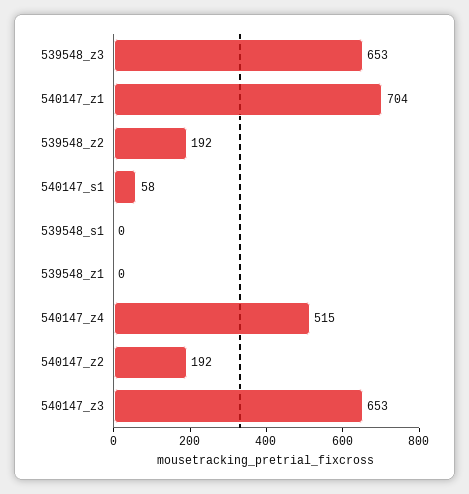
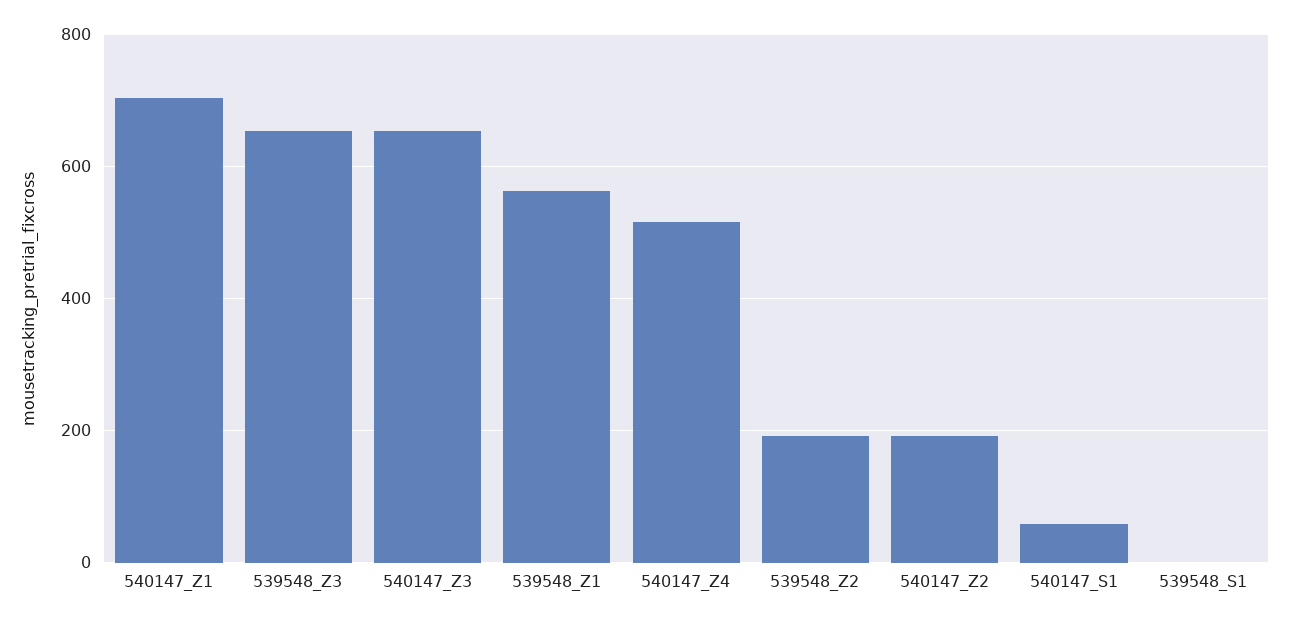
539548_z1: 0 -> 560

